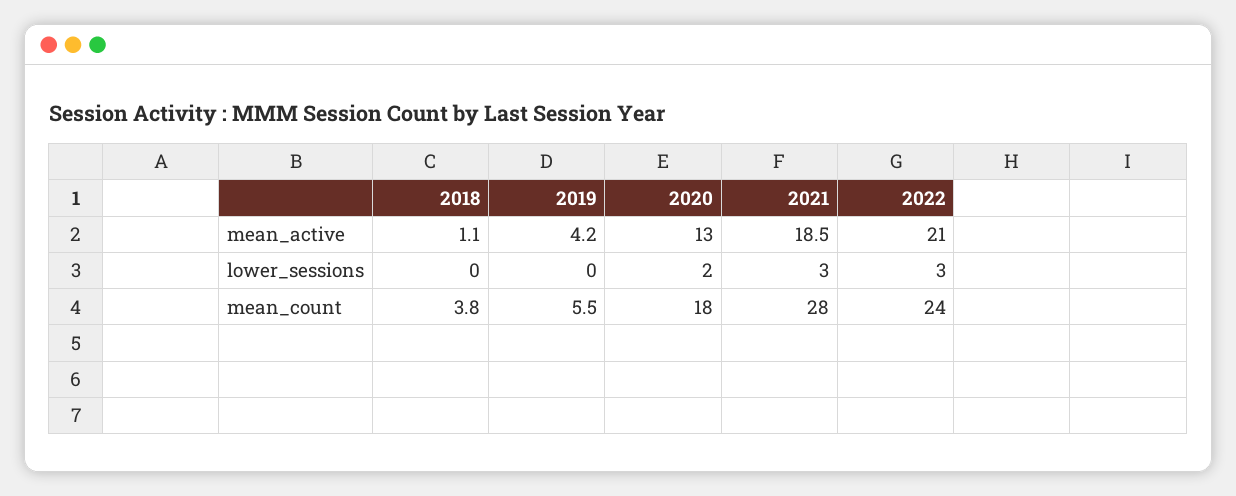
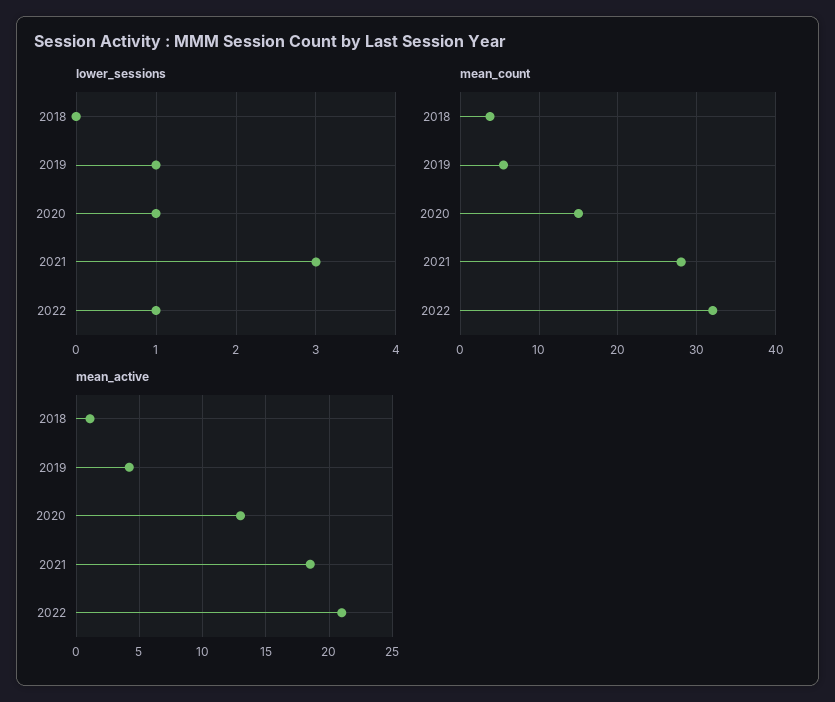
lower_sessions, 2019: 0 -> 1
lower_sessions, 2020: 2 -> 1
lower_sessions, 2022: 3 -> 1
mean_count, 2020: 18 -> 15
mean_count, 2022: 24 -> 32

